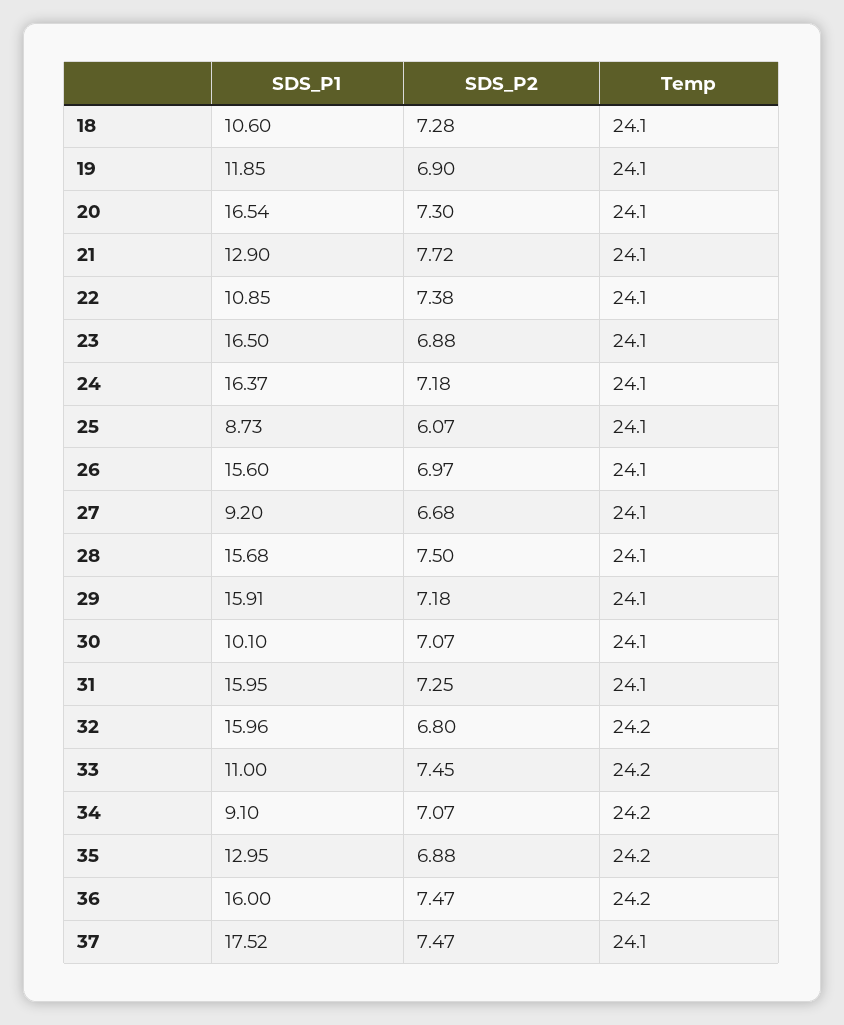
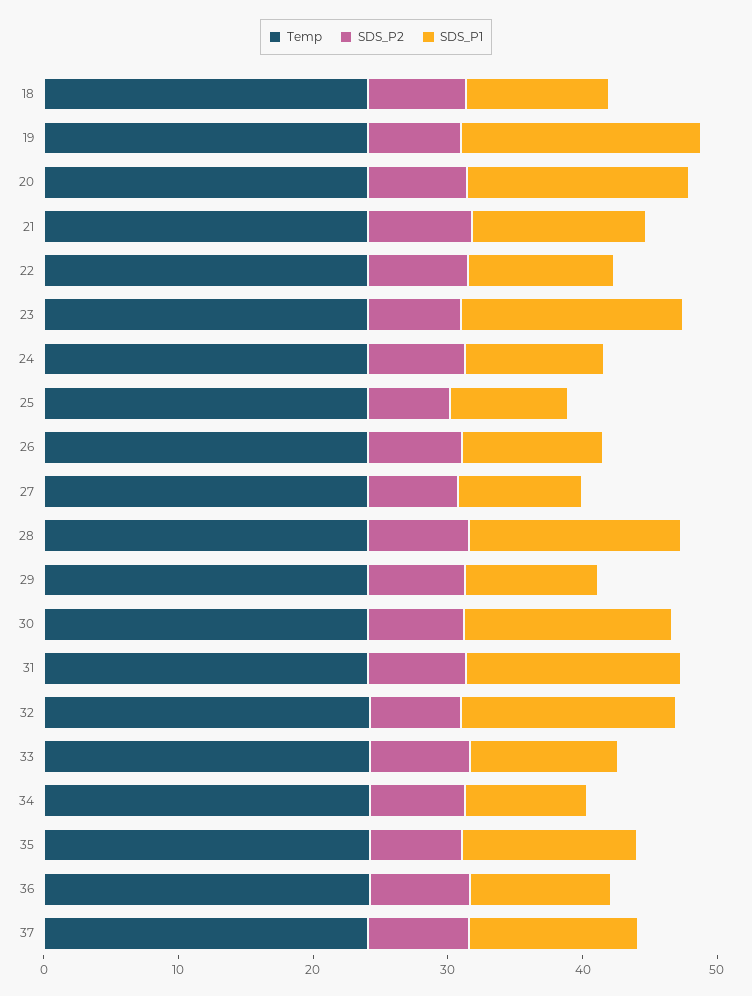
SDS_P1, 19: 11.85 -> 18
SDS_P1, 24: 16.37 -> 10
SDS_P1, 26: 15.6 -> 10
SDS_P1, 29: 15.91 -> 10
SDS_P1, 30: 10.1 -> 16
SDS_P1, 36: 16 -> 10
SDS_P1, 37: 17.52 -> 12

